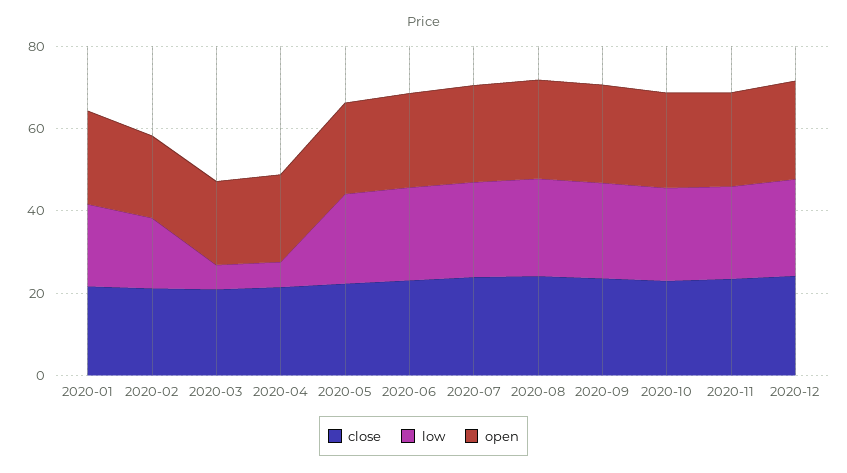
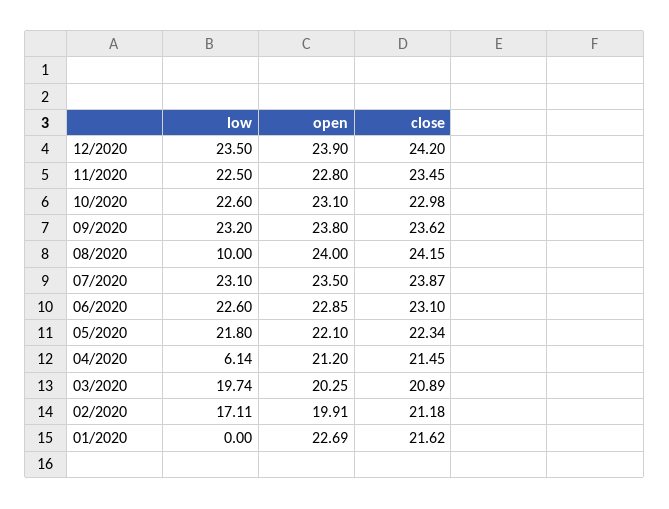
low, 2020-01: 20 -> 0
low, 2020-03: 5 -> 19.74
low, 2020-08: 25 -> 10

